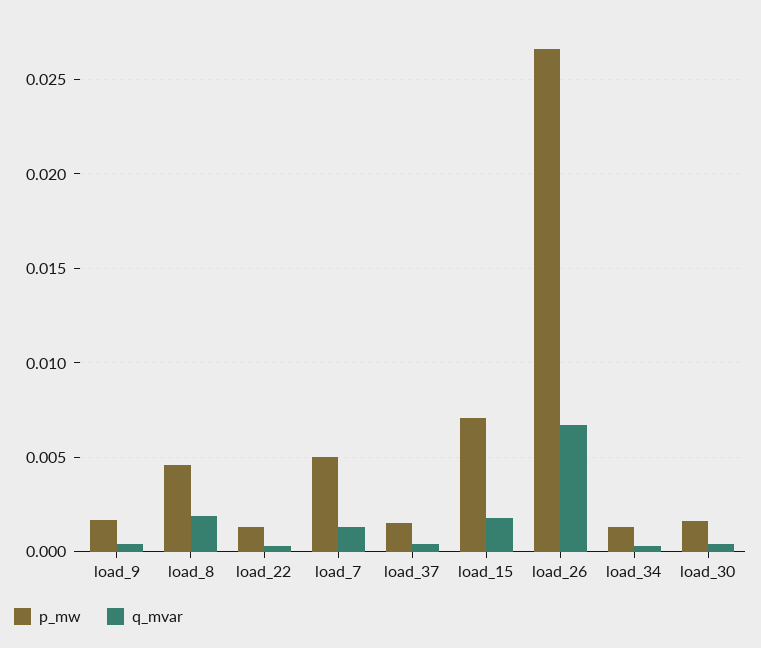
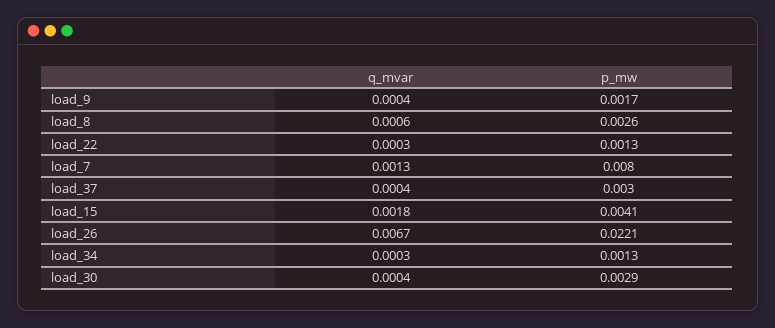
p_mw, load_8: 0.0045 -> 0.0026
q_mvar, load_8: 0.002 -> 0.0006
p_mw, load_7: 0.005 -> 0.008
p_mw, load_37: 0.0015 -> 0.003
p_mw, load_15: 0.007 -> 0.0041
p_mw, load_26: 0.0265 -> 0.0221
p_mw, load_30: 0.0015 -> 0.0029

